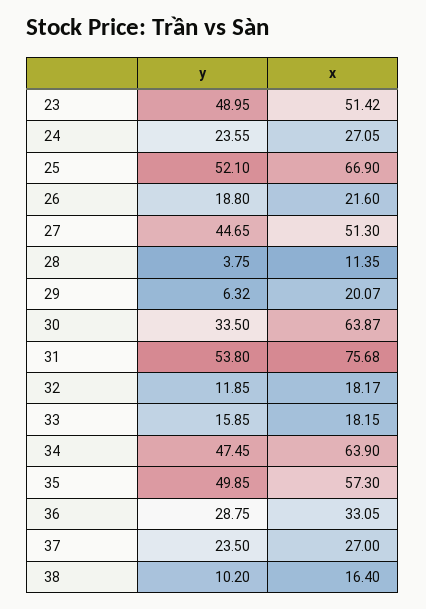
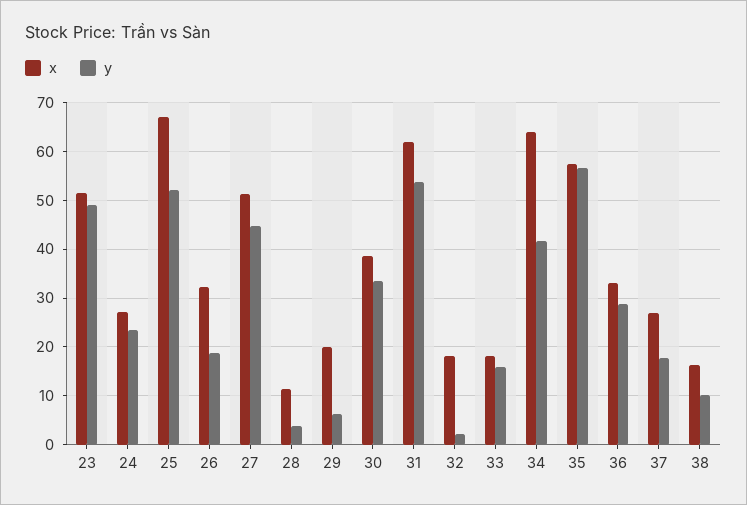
x, 26: 21.6 -> 32
x, 30: 63.87 -> 38
x, 31: 75.68 -> 62
y, 32: 11.85 -> 2
y, 34: 47.45 -> 42
y, 35: 49.85 -> 56
y, 37: 23.5 -> 18

